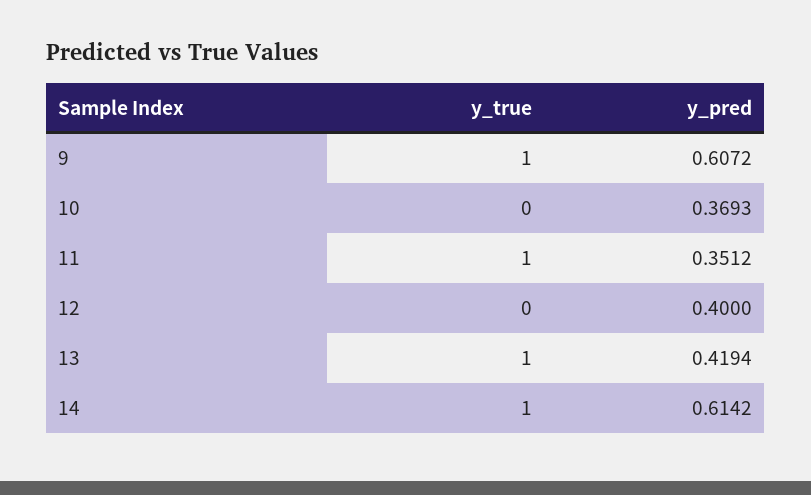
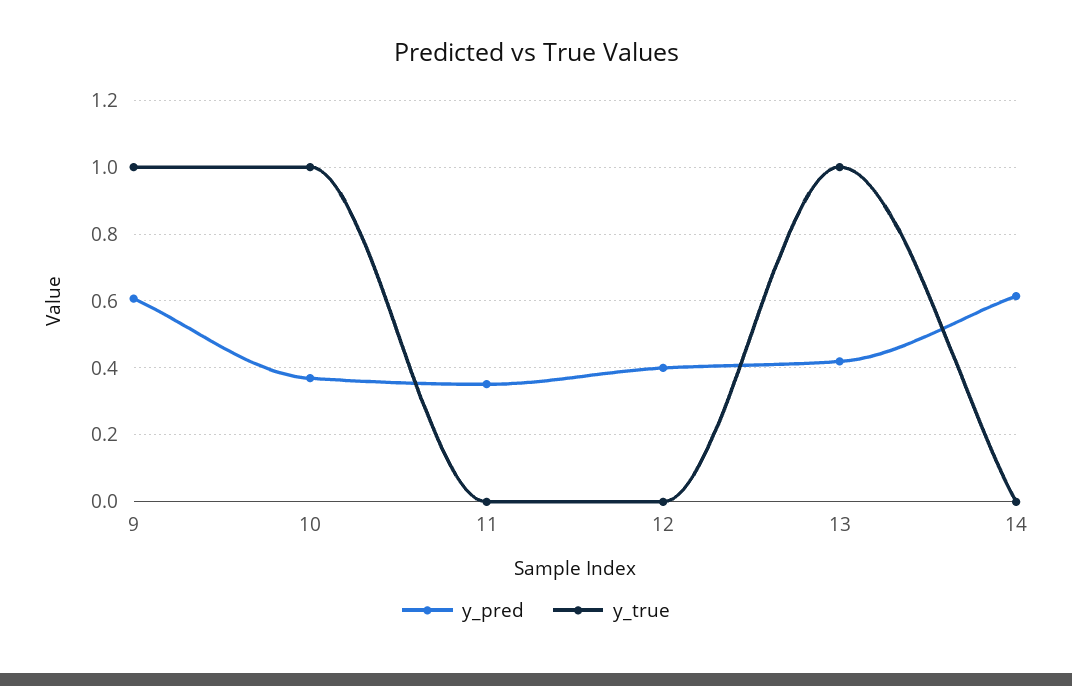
y_true, 10: 0 -> 1
y_true, 11: 1 -> 0
y_true, 14: 1 -> 0

